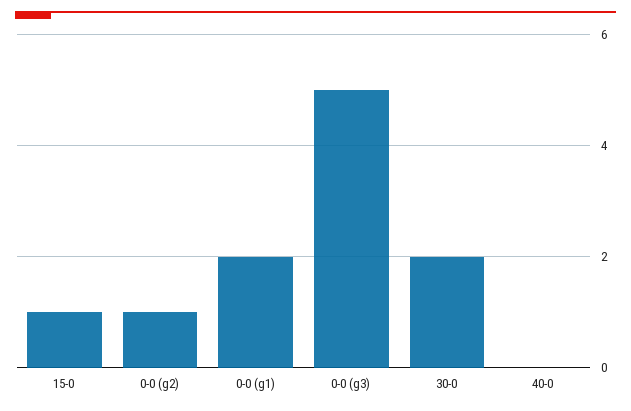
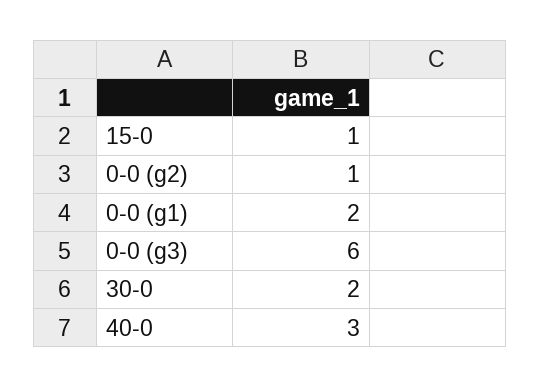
0-0 (g3): 5 -> 6
40-0: 0 -> 3

